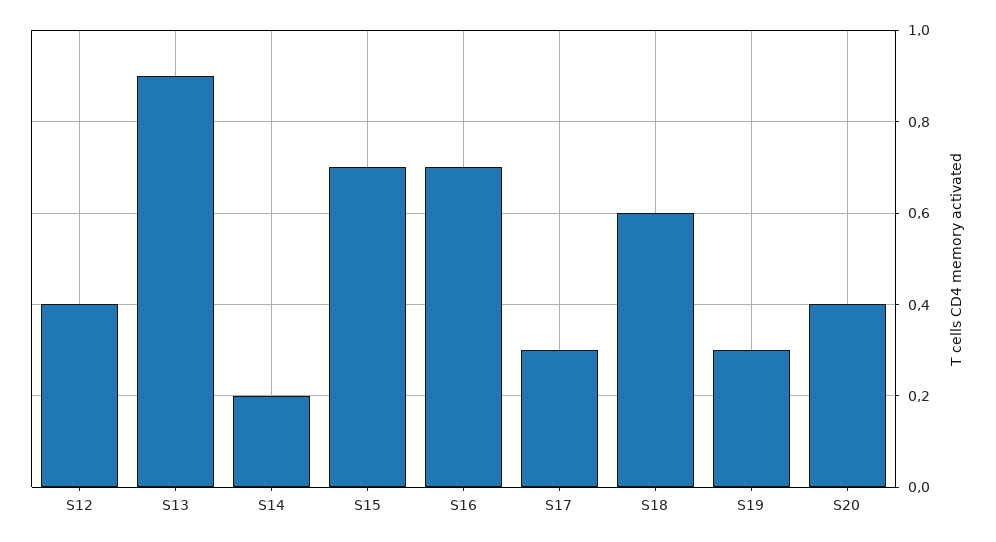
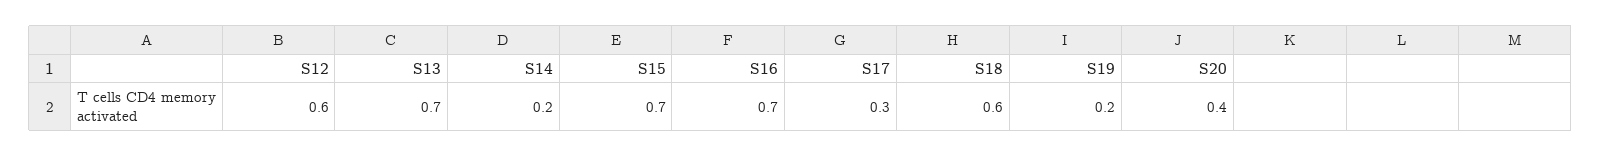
S12: 0.4 -> 0.6
S13: 0.9 -> 0.7
S19: 0.3 -> 0.2

